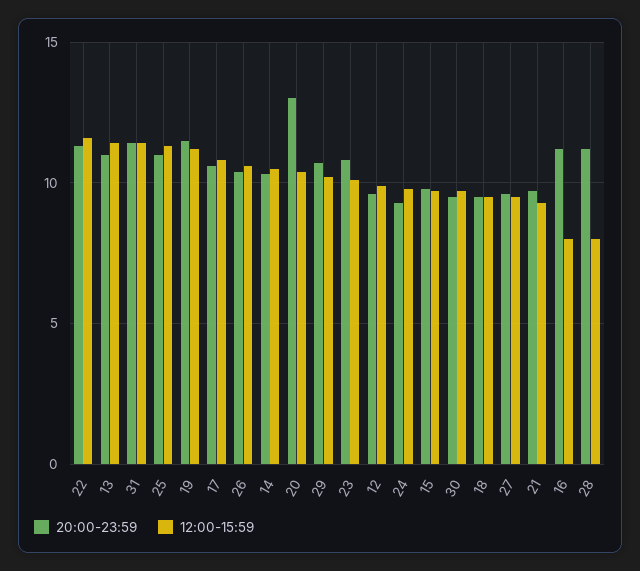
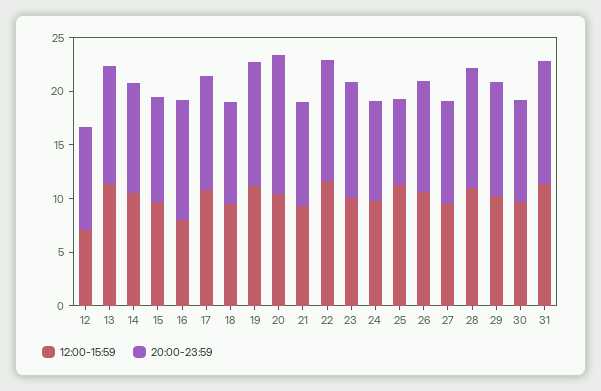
20:00-23:59, 25: 11 -> 8
12:00-15:59, 12: 10 -> 7
12:00-15:59, 28: 8 -> 11

